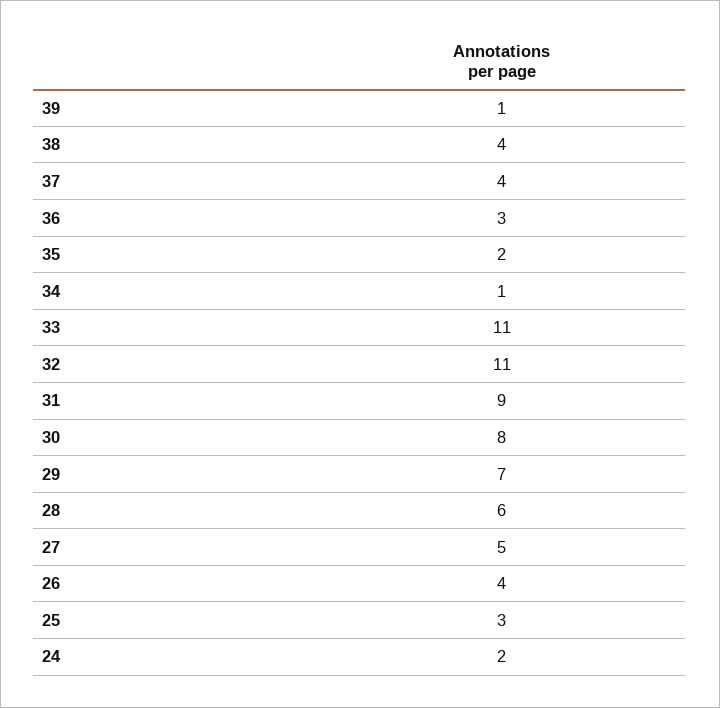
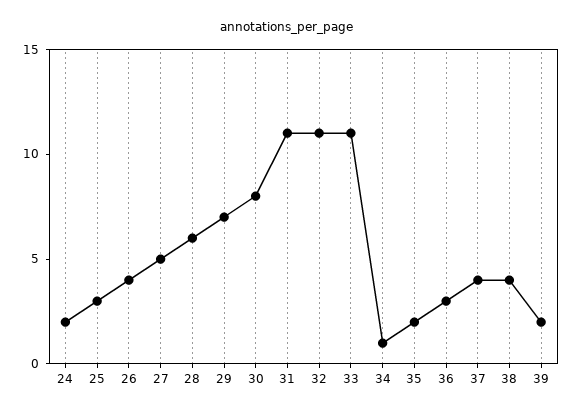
39: 1 -> 2
31: 9 -> 11

